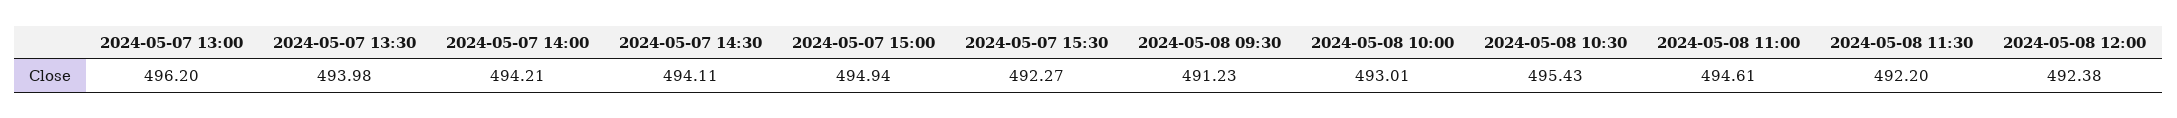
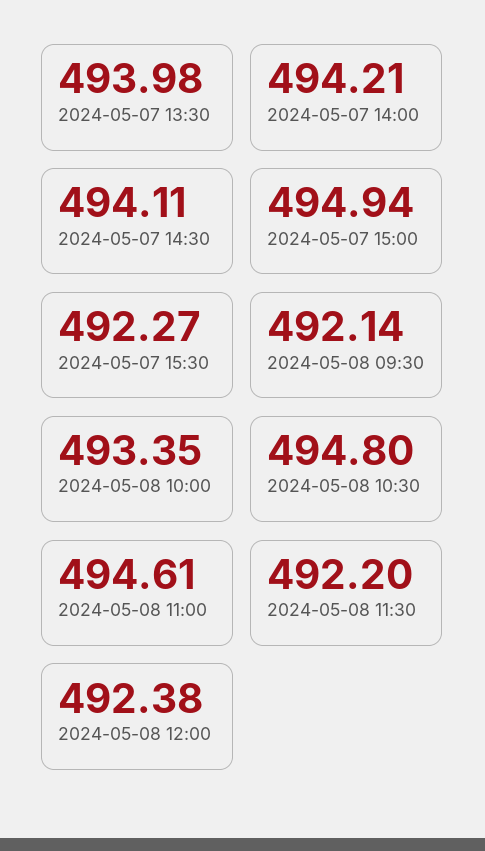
2024-05-07 13:00: 496.2 -> none
2024-05-08 09:30: 491.23 -> 492.14
2024-05-08 10:00: 493.01 -> 493.35
2024-05-08 10:30: 495.43 -> 494.8

